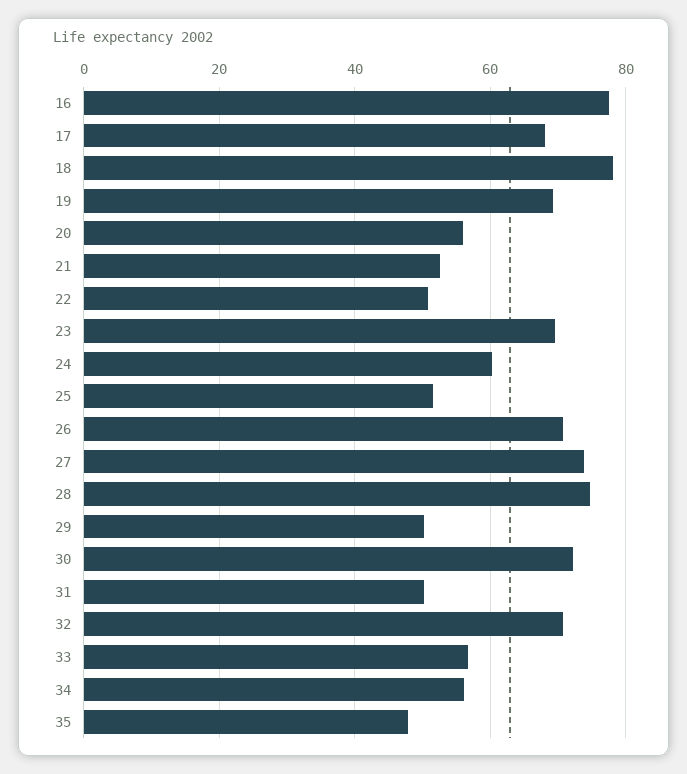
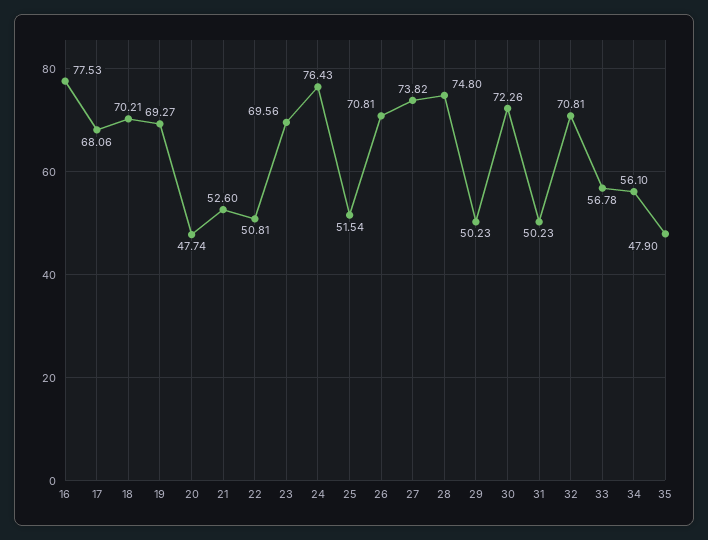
18: 78 -> 70.21
20: 56 -> 47.74
24: 60 -> 76.43

